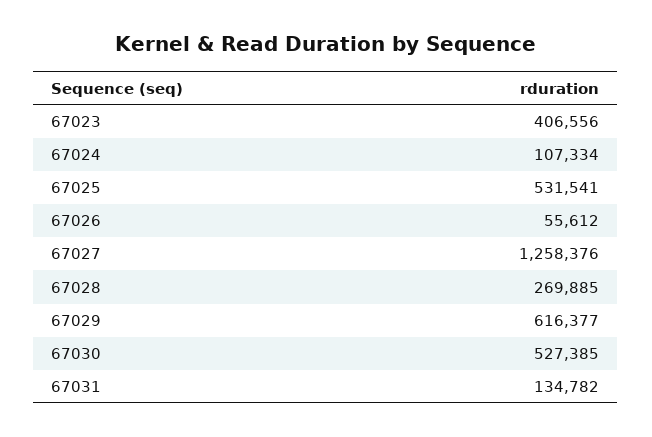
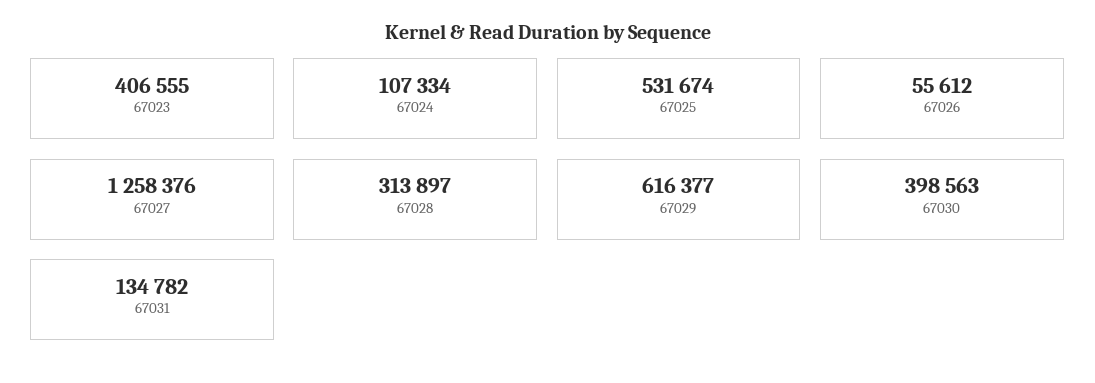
67023: 406556 -> 406555
67025: 531541 -> 531674
67028: 269885 -> 313897
67030: 527385 -> 398563

